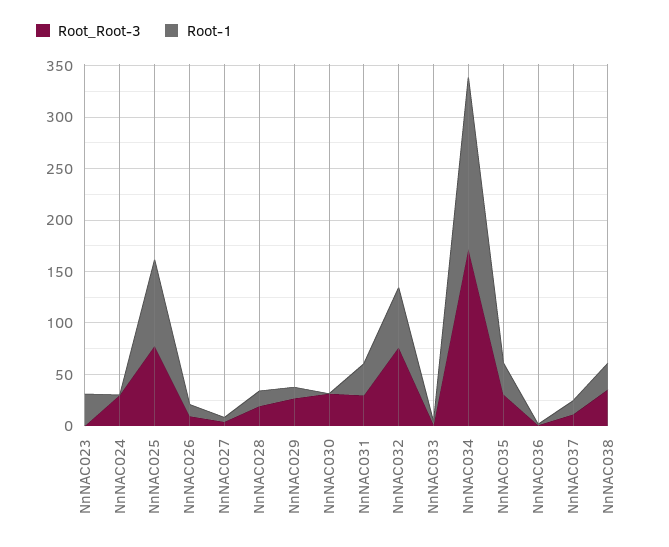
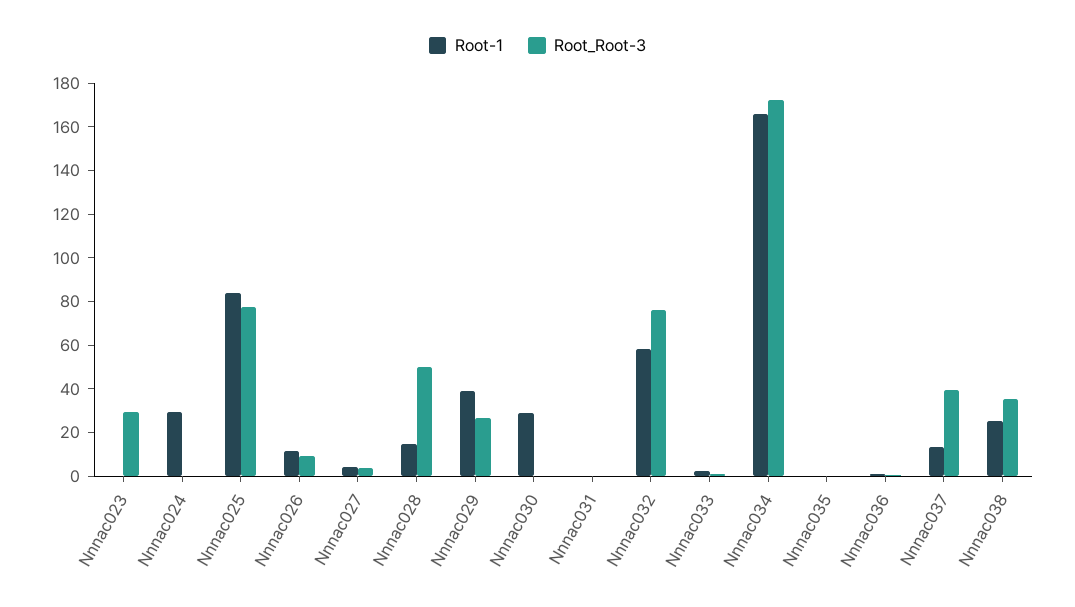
Root_Root-3, NnNAC023: 0 -> 30
Root-1, NnNAC023: 30 -> 0
Root_Root-3, NnNAC024: 30 -> 0
Root-1, NnNAC024: 0 -> 30
Root_Root-3, NnNAC028: 20 -> 50
Root-1, NnNAC029: 10 -> 40
Root_Root-3, NnNAC030: 30 -> 0
Root-1, NnNAC030: 0 -> 30
Root_Root-3, NnNAC031: 30 -> 0
Root-1, NnNAC031: 30 -> 0
Root_Root-3, NnNAC035: 30 -> 0
Root-1, NnNAC035: 30 -> 0
Root_Root-3, NnNAC037: 10 -> 40

